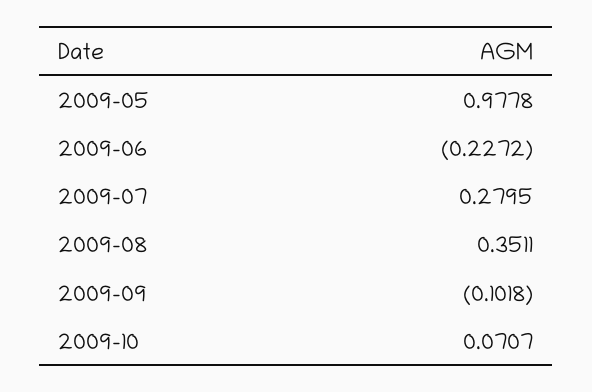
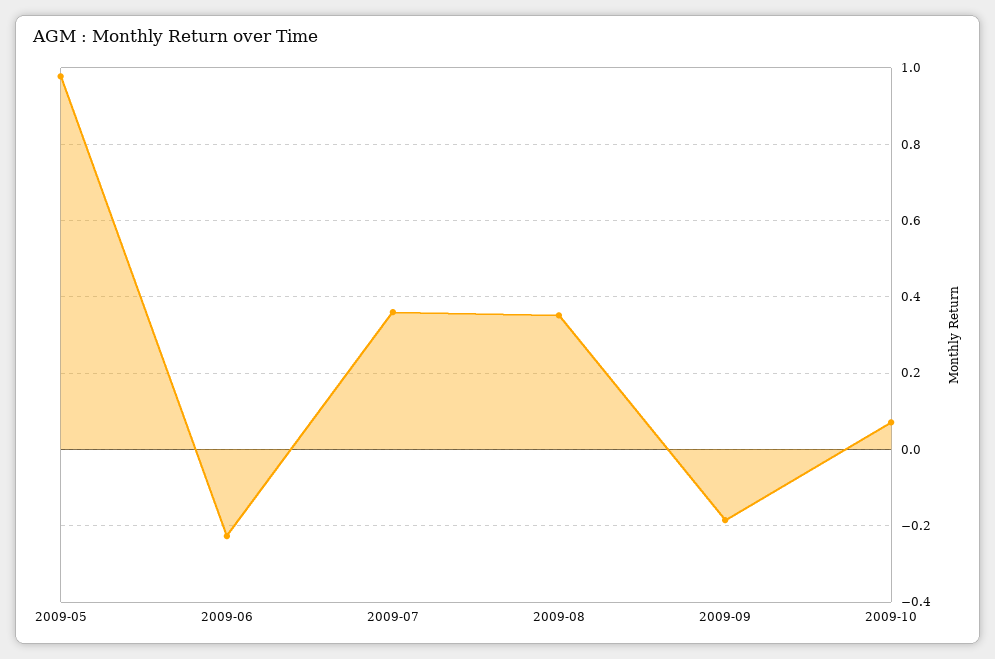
2009-07: 0.2795 -> 0.36
2009-09: -0.1018 -> -0.18

